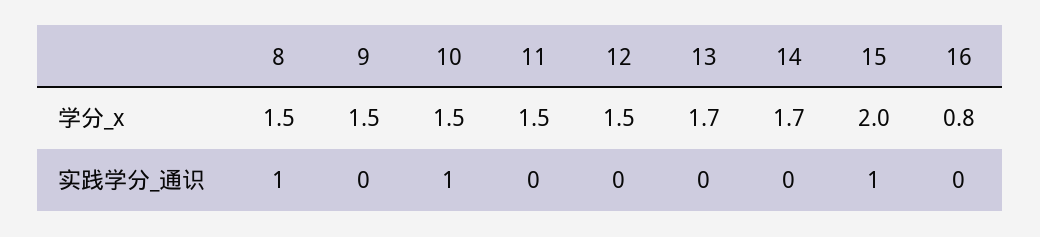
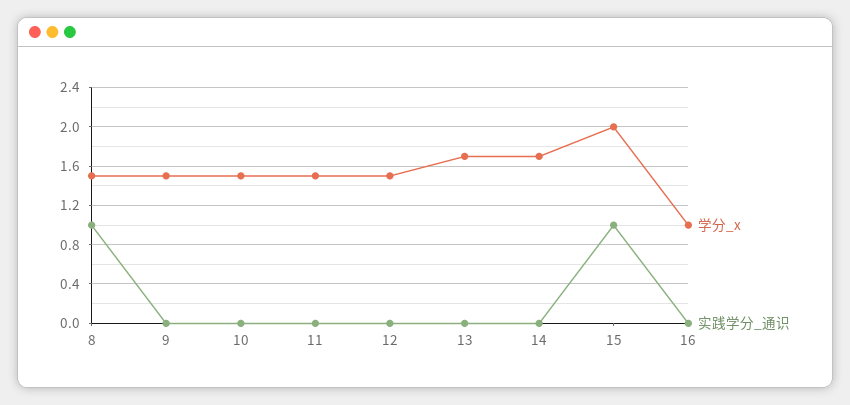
学分_x, 16: 0.8 -> 1
实践学分_通识, 10: 1 -> 0

